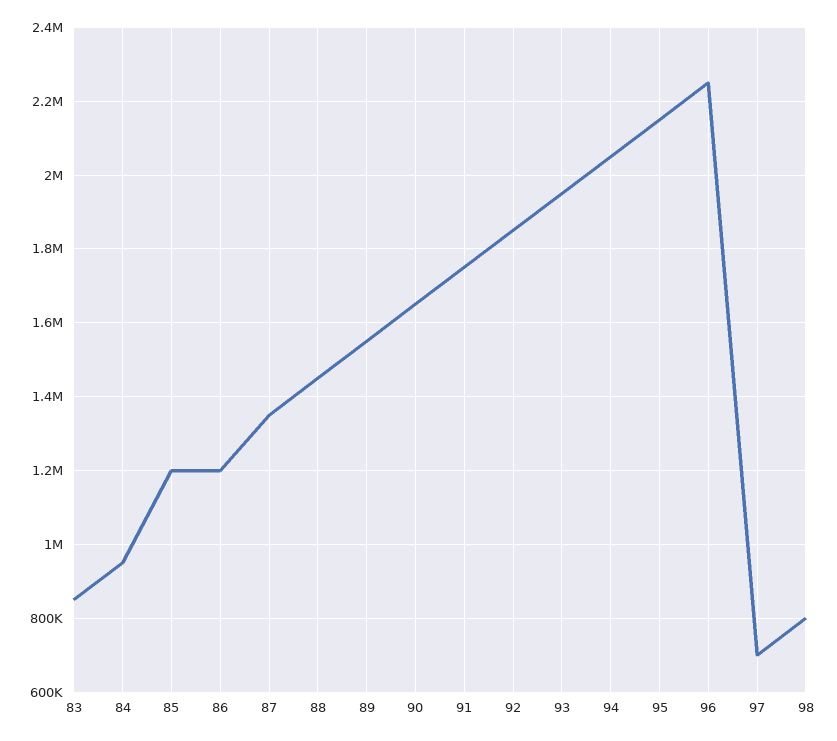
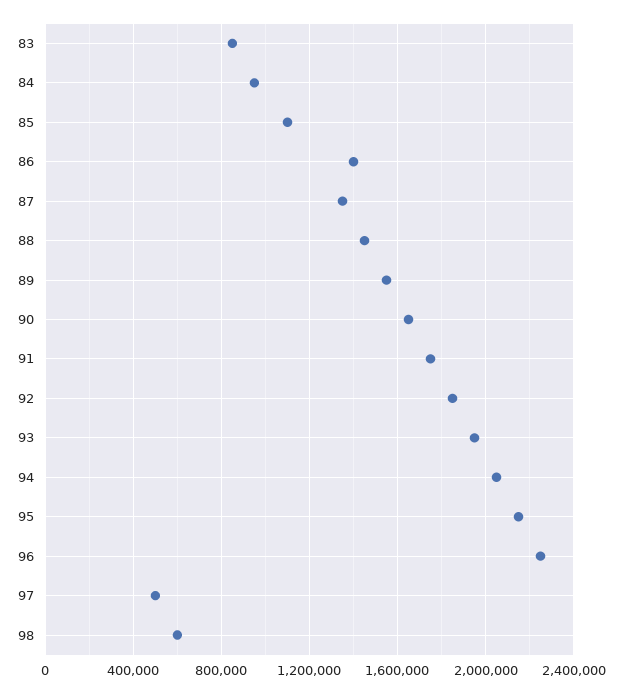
85: 1200000 -> 1100000
86: 1200000 -> 1400000
97: 700000 -> 500000
98: 800000 -> 600000

